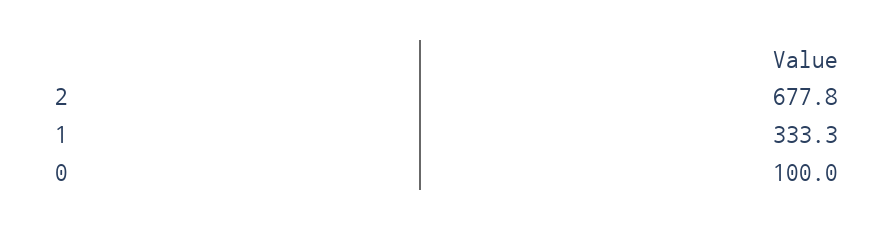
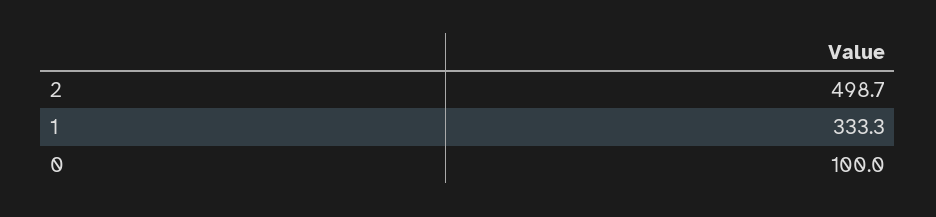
2: 677.8 -> 498.7

